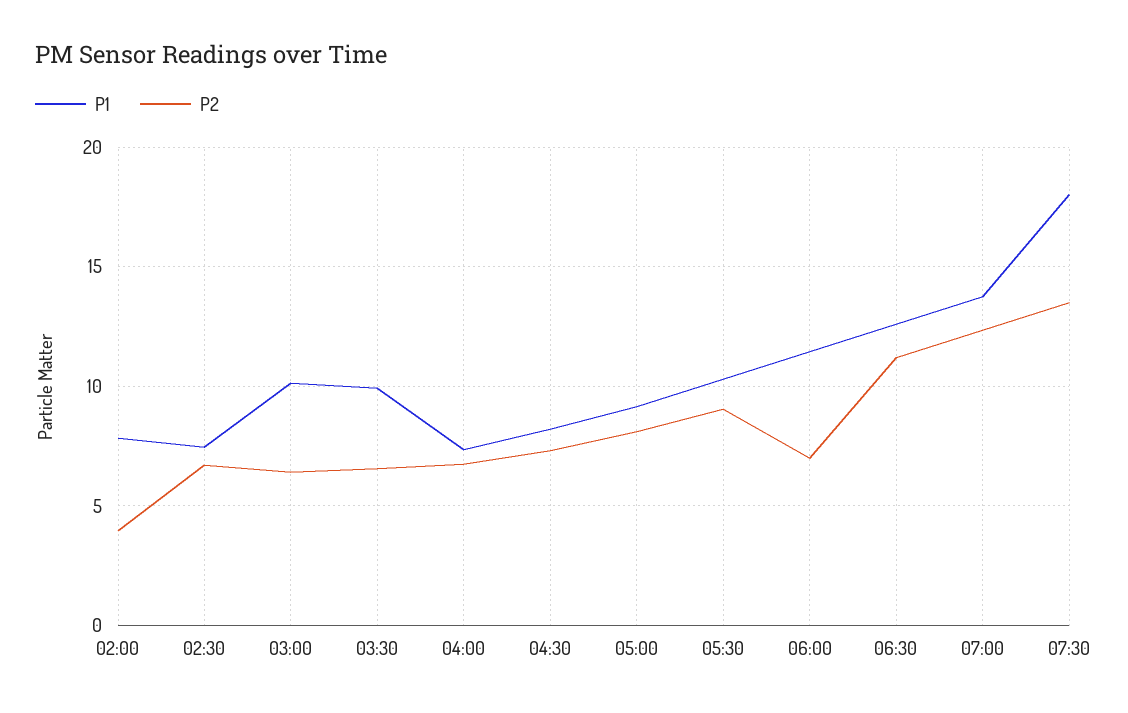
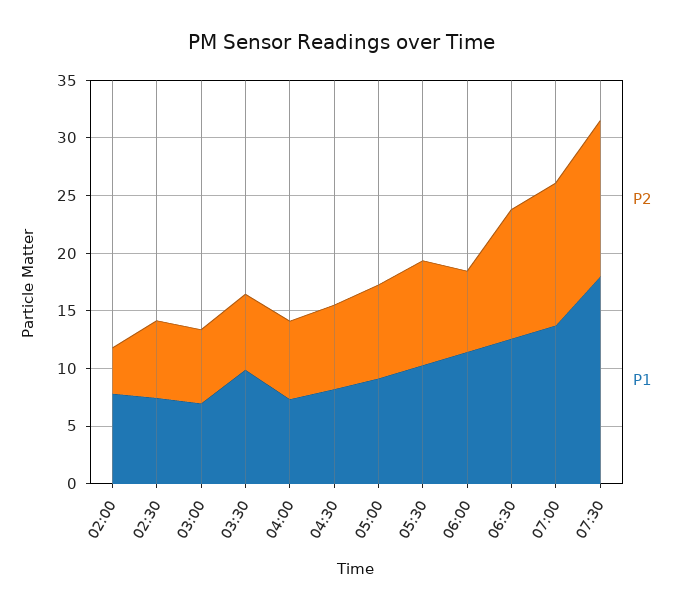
P1, 03:00: 10 -> 7

